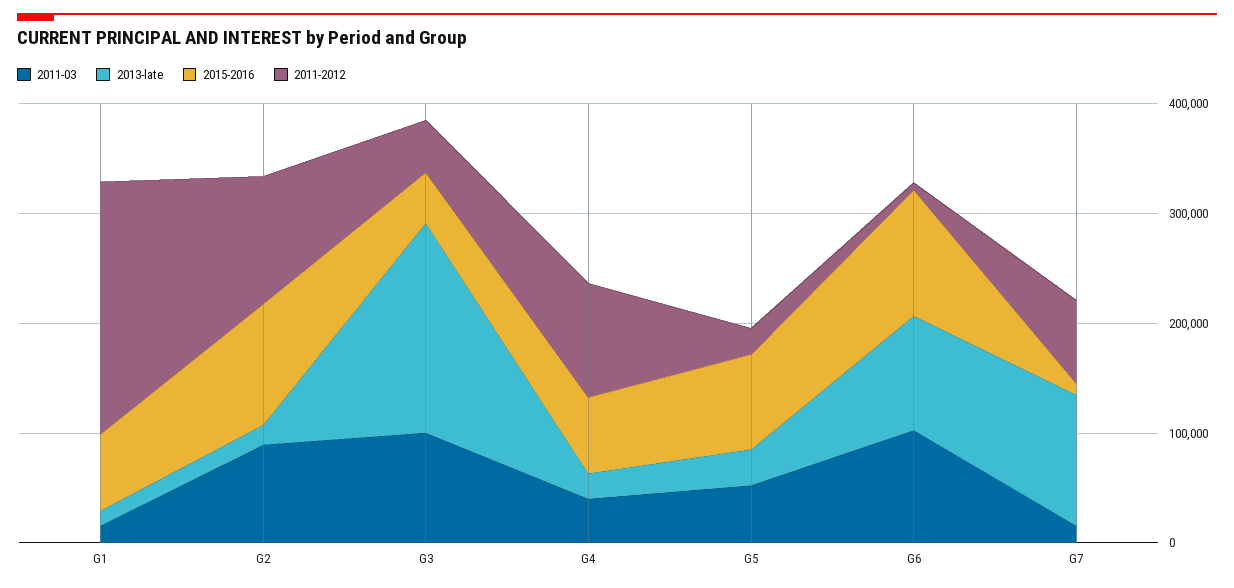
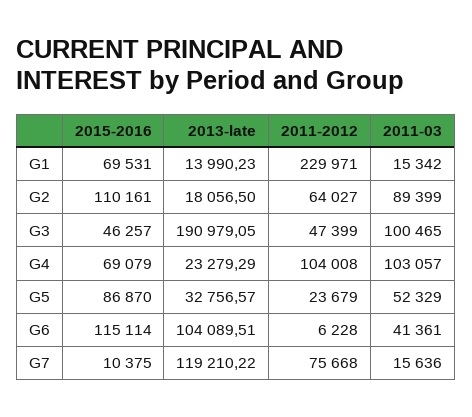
2011-2012, G2: 120000 -> 64027
2011-03, G4: 40000 -> 103057
2011-03, G6: 100000 -> 41361

